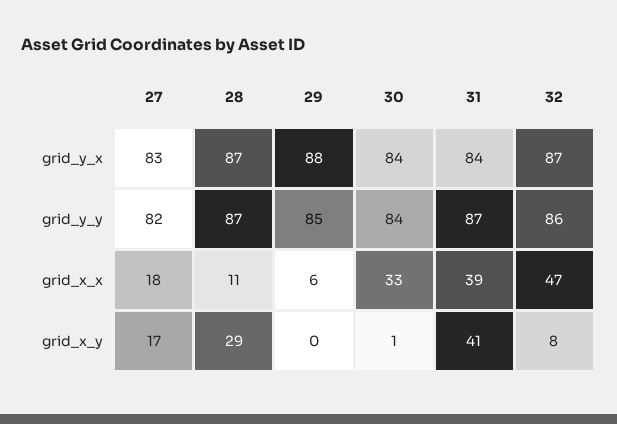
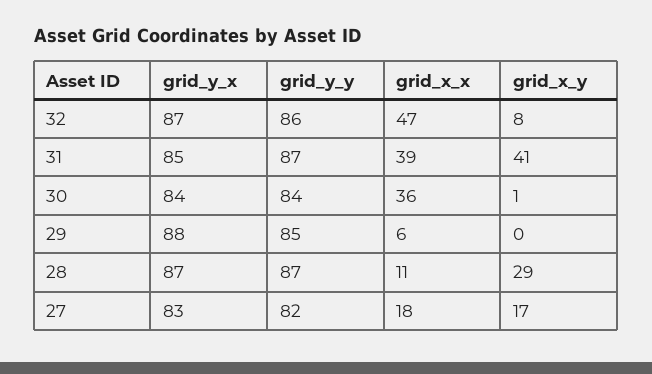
31, grid_y_x: 84 -> 85
30, grid_x_x: 33 -> 36

